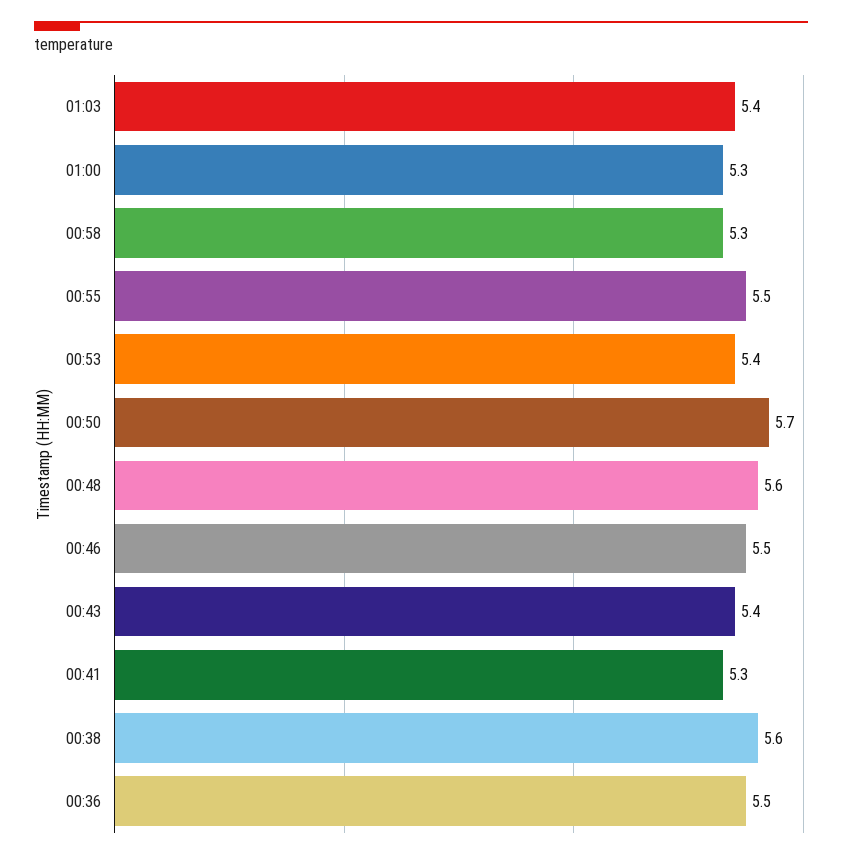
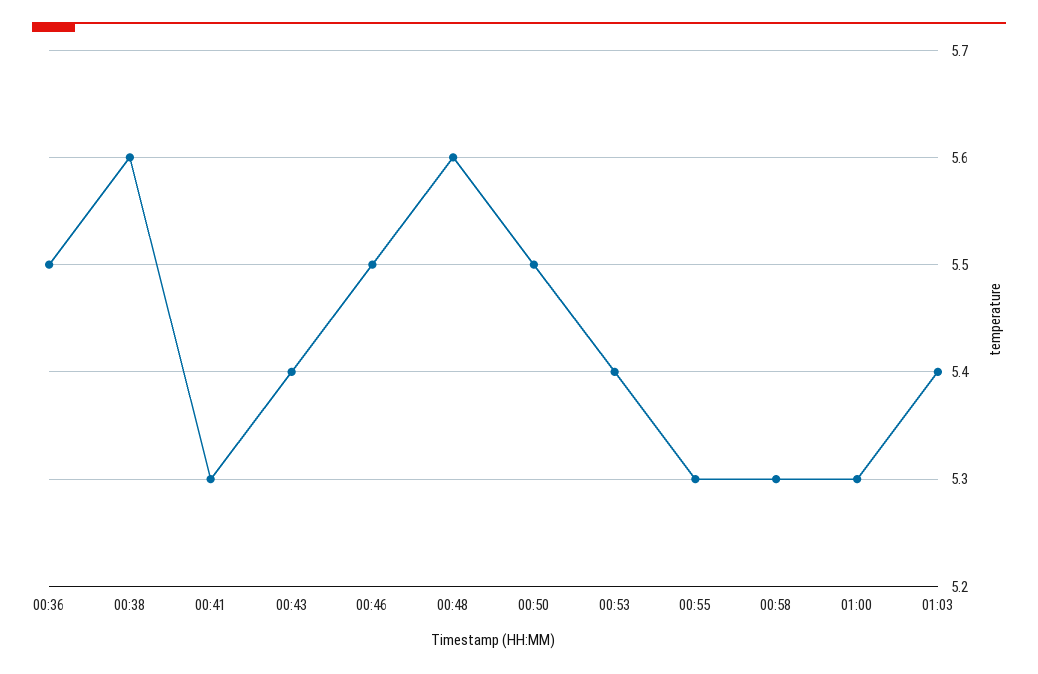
00:55: 5.5 -> 5.3
00:50: 5.7 -> 5.5

